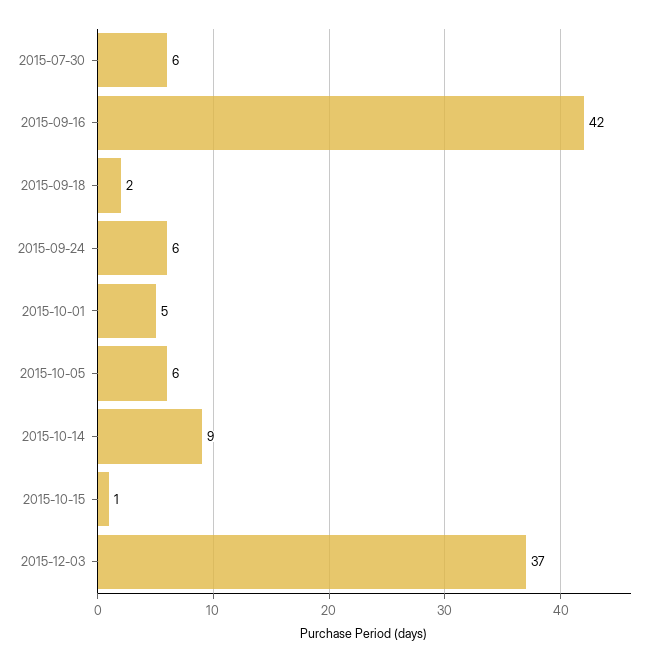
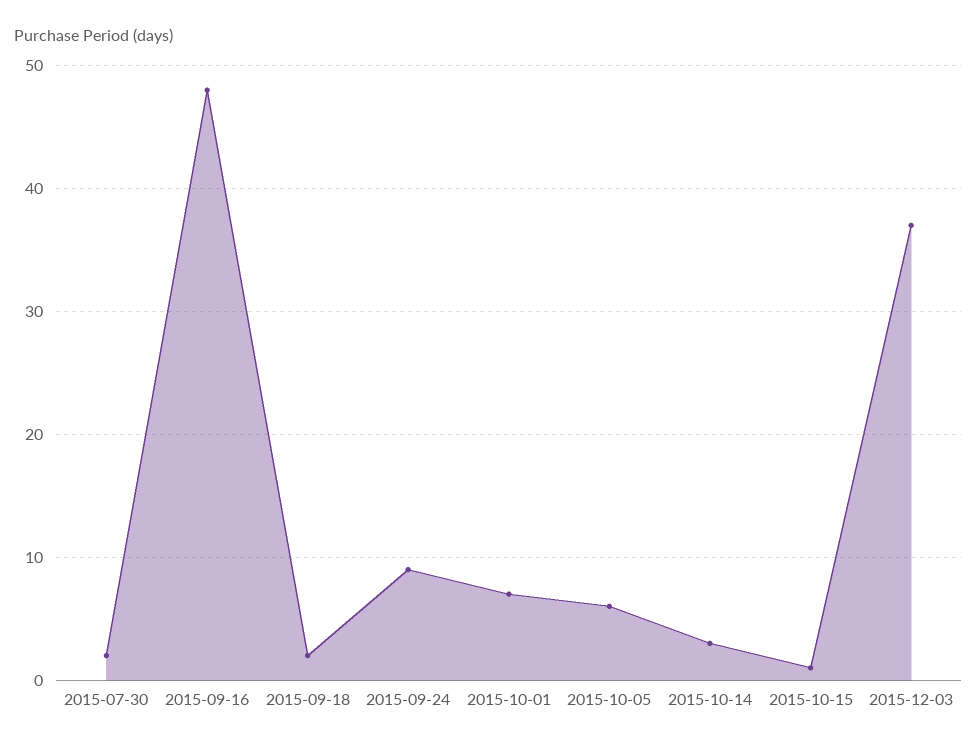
2015-07-30: 6 -> 2
2015-09-16: 42 -> 48
2015-09-24: 6 -> 9
2015-10-01: 5 -> 7
2015-10-14: 9 -> 3

